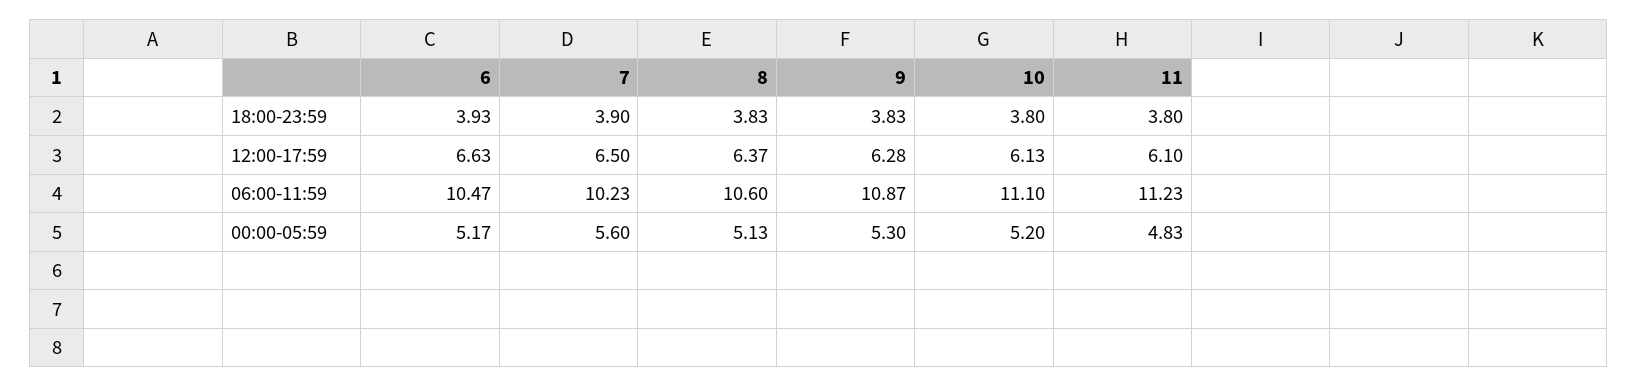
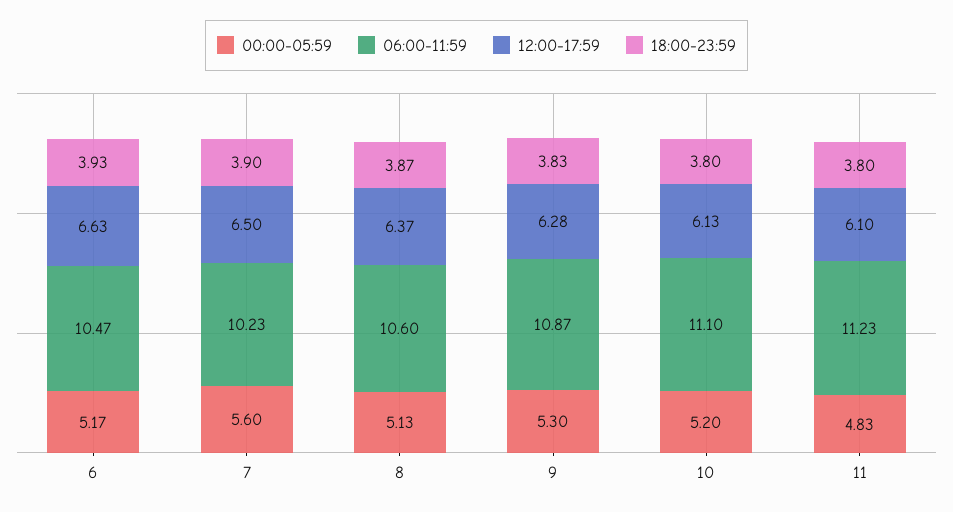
18:00-23:59, 8: 3.83 -> 3.87

